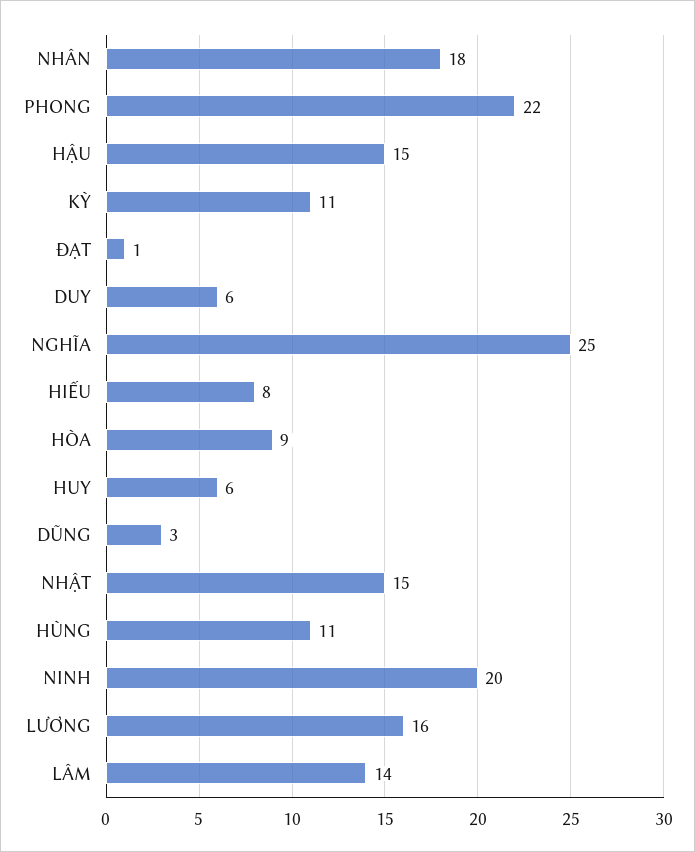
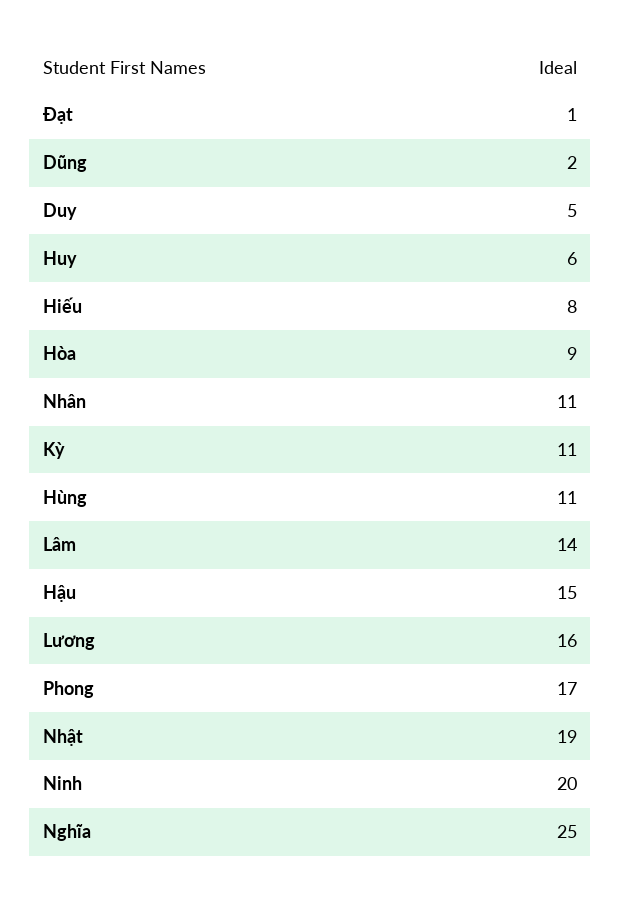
NHÂN: 18 -> 11
PHONG: 22 -> 17
DUY: 6 -> 5
DŨNG: 3 -> 2
NHẬT: 15 -> 19

